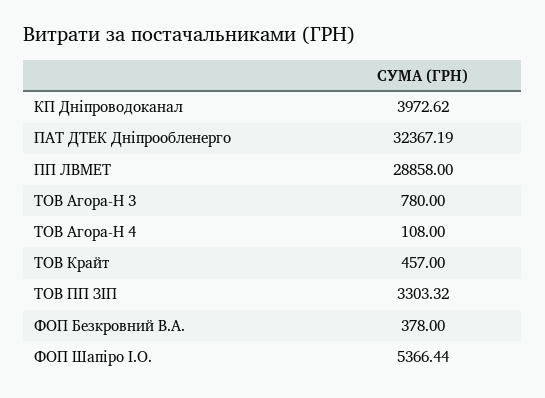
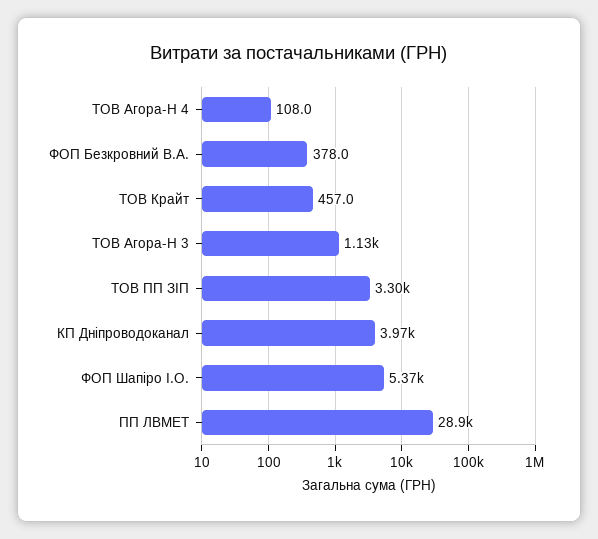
ПАТ ДТЕК Дніпрообленерго: 32367.19 -> none
ТОВ Агора-Н 3: 780 -> 1130

